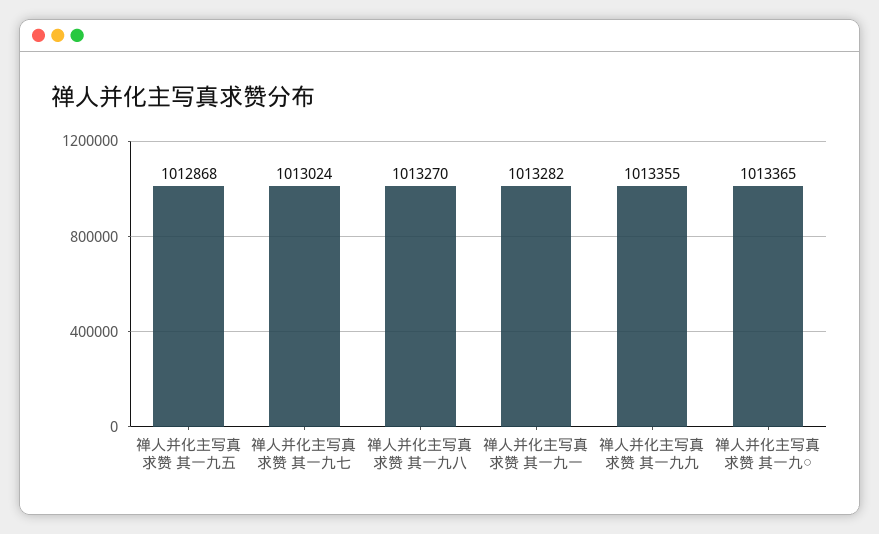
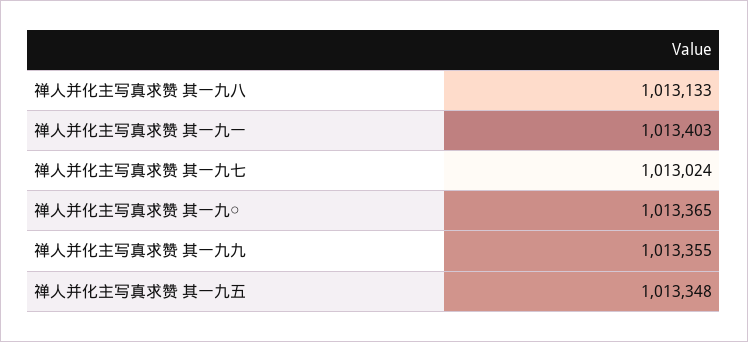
禅人并化主写真求赞 其一九五: 1012868 -> 1013348
禅人并化主写真求赞 其一九八: 1013270 -> 1013133
禅人并化主写真求赞 其一九一: 1013282 -> 1013403

